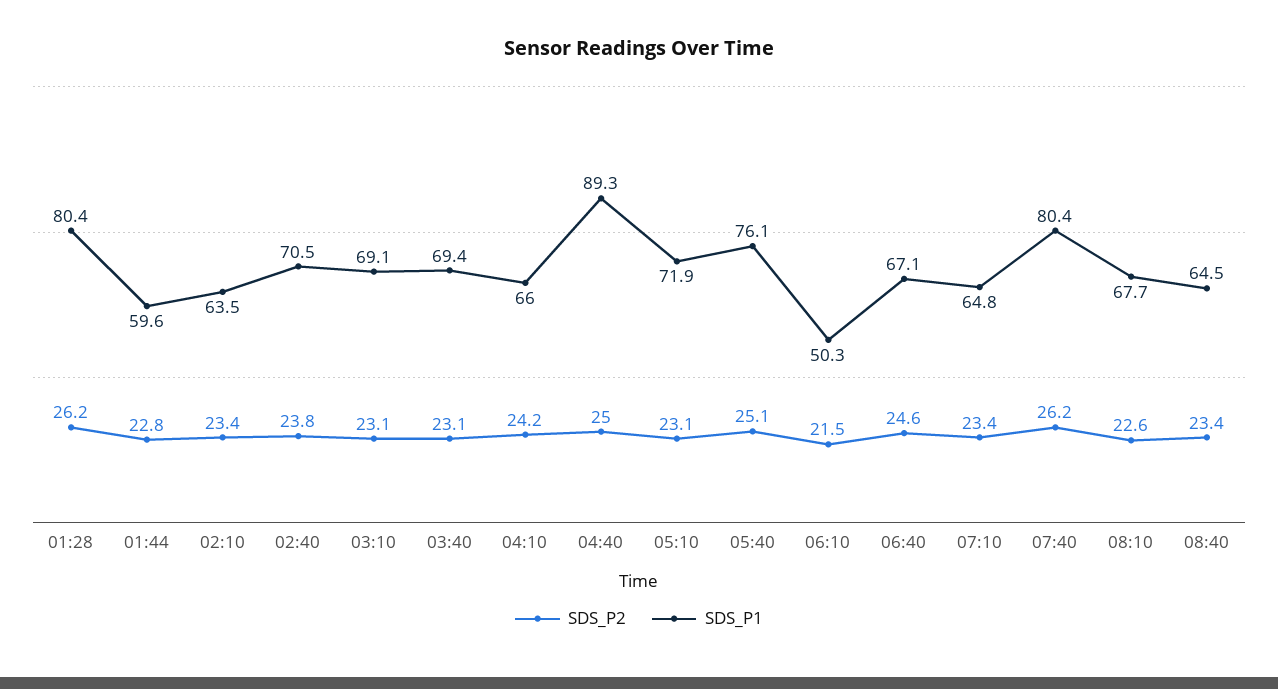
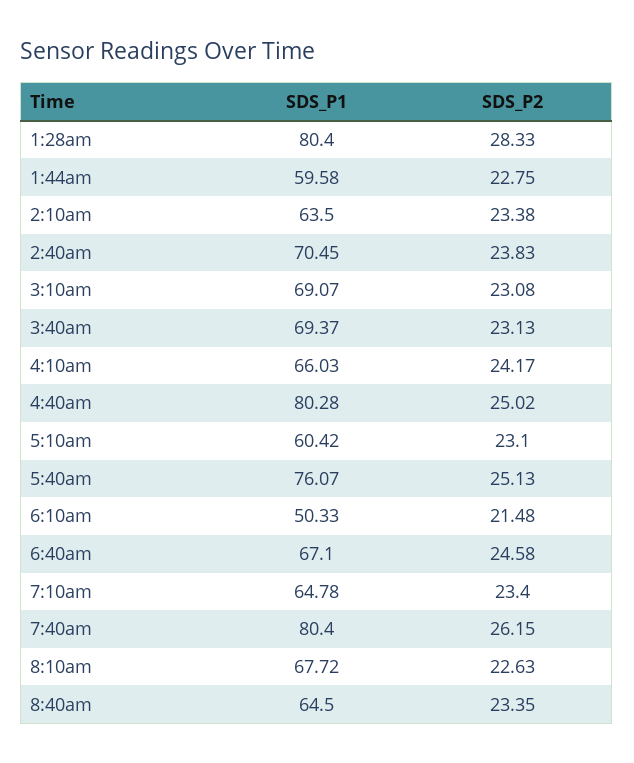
SDS_P2, 01:28: 26.2 -> 28.33
SDS_P1, 04:40: 89.3 -> 80.28
SDS_P1, 05:10: 71.9 -> 60.42

